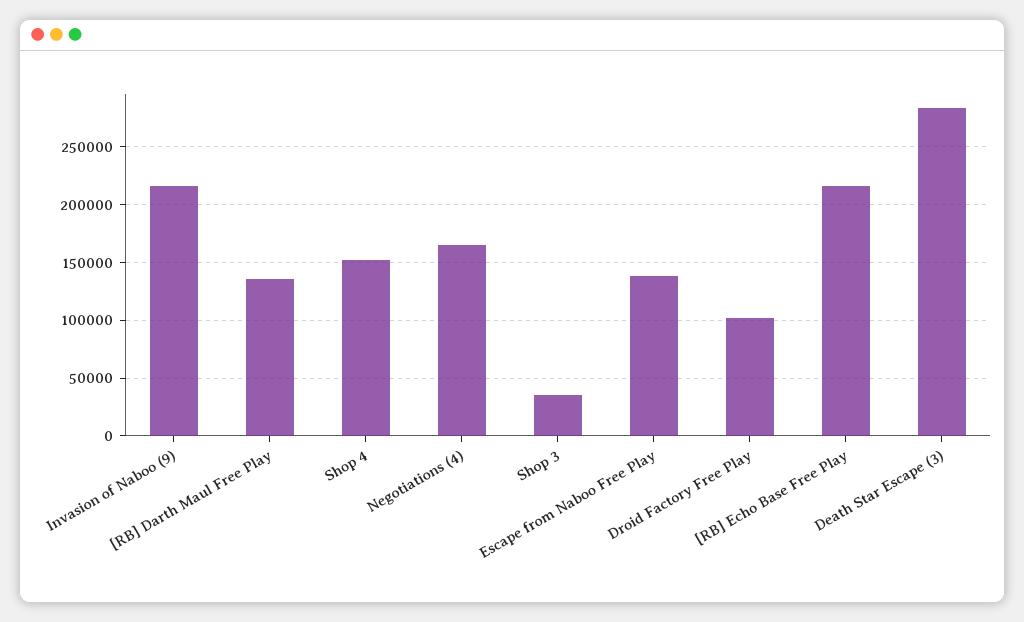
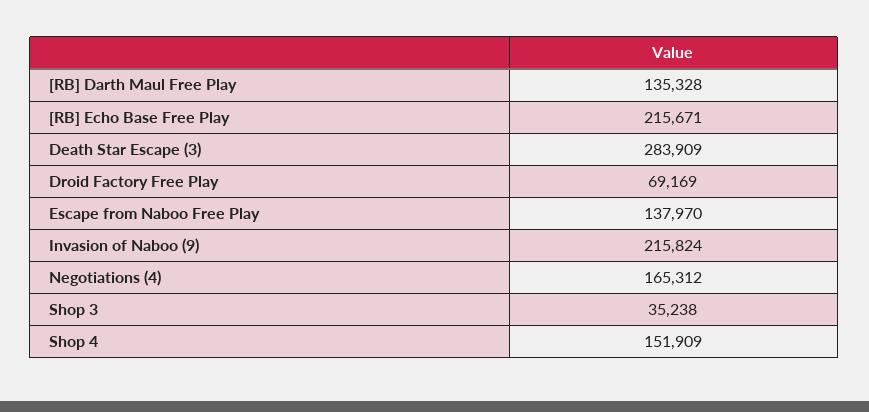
Droid Factory Free Play: 100000 -> 69169

